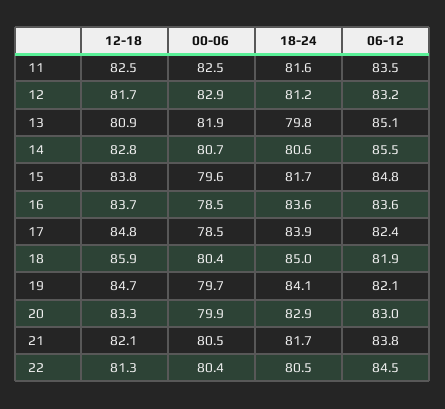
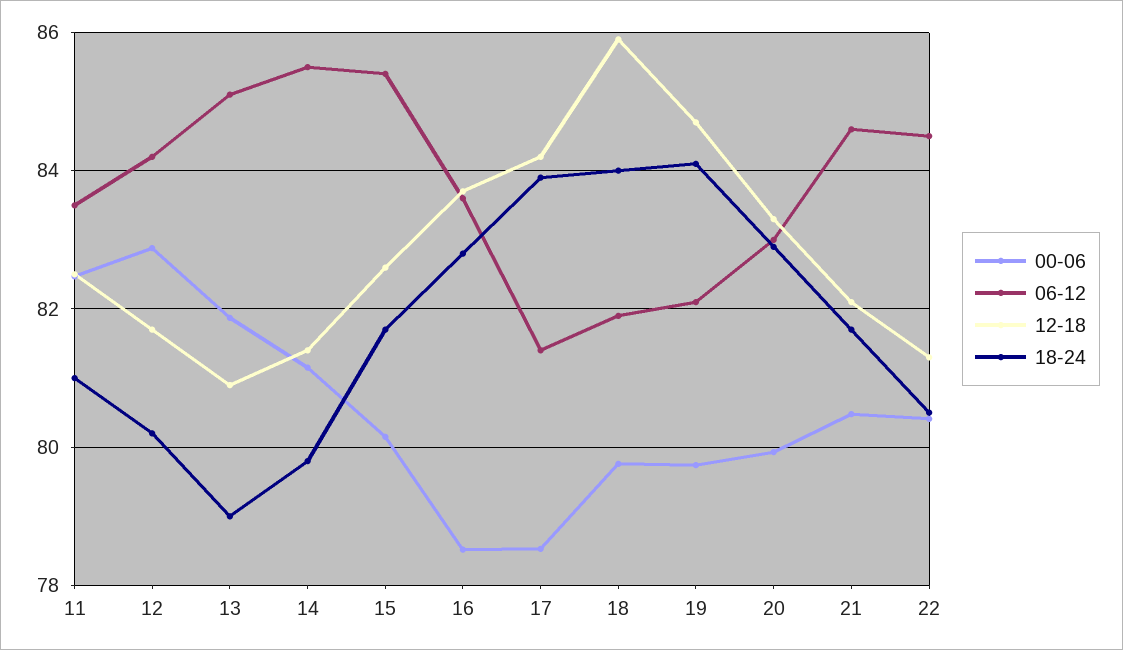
18-24, 11: 81.6 -> 81
18-24, 12: 81.2 -> 80.2
06-12, 12: 83.2 -> 84.2
18-24, 13: 79.8 -> 79
12-18, 14: 82.8 -> 81.4
00-06, 14: 80.7 -> 81.2
18-24, 14: 80.6 -> 79.8
12-18, 15: 83.8 -> 82.6
00-06, 15: 79.6 -> 80.2
06-12, 15: 84.8 -> 85.4
18-24, 16: 83.6 -> 82.8
12-18, 17: 84.8 -> 84.2
06-12, 17: 82.4 -> 81.4
00-06, 18: 80.4 -> 79.8
18-24, 18: 85 -> 84
06-12, 21: 83.8 -> 84.6

